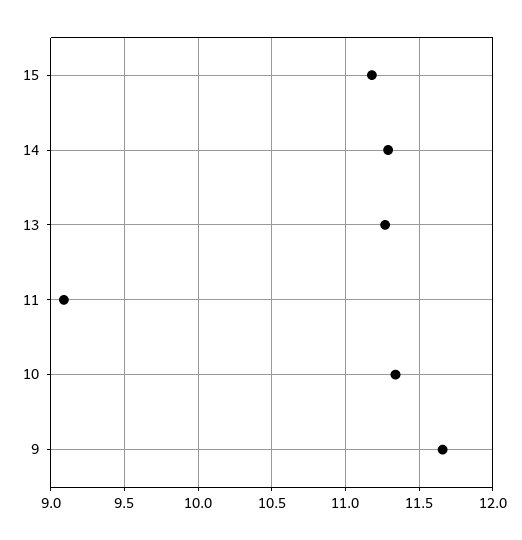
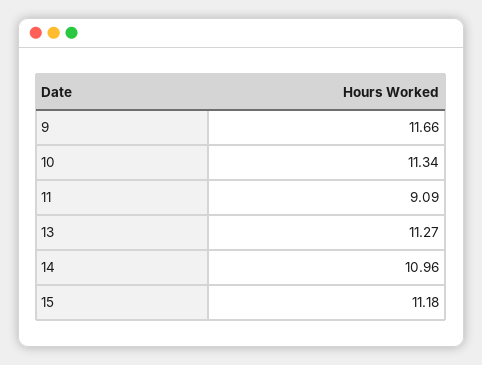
14: 11.3 -> 10.96

